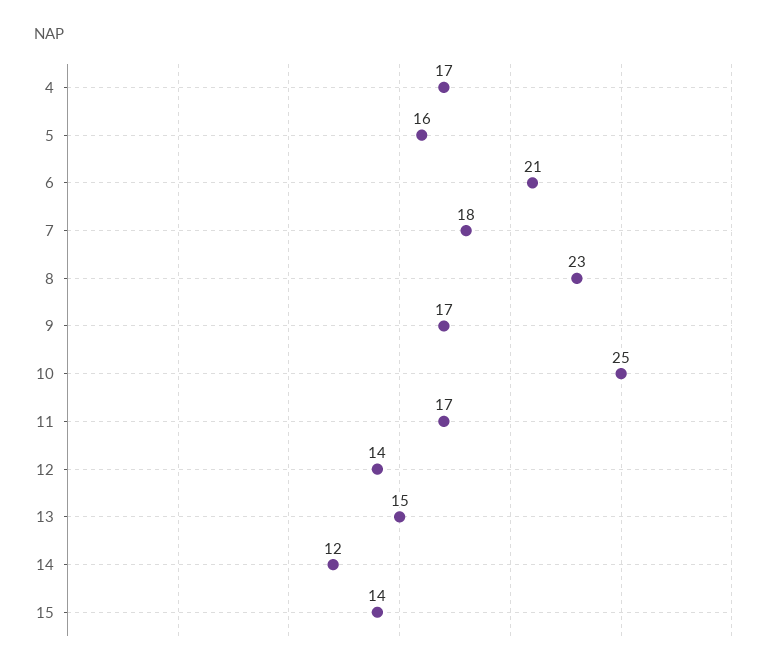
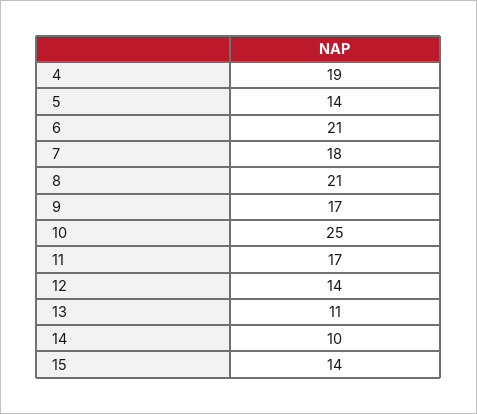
4: 17 -> 19
5: 16 -> 14
8: 23 -> 21
13: 15 -> 11
14: 12 -> 10

